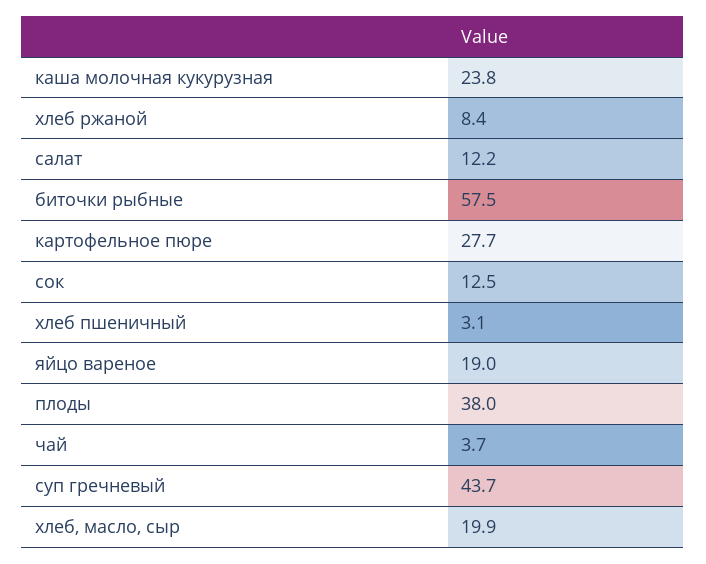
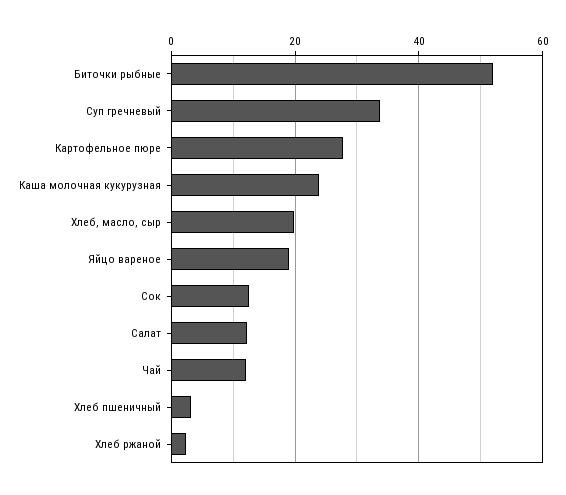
хлеб ржаной: 8.4 -> 2
биточки рыбные: 57.5 -> 52
плоды: 38 -> none
чай: 3.7 -> 12
суп гречневый: 43.7 -> 34

